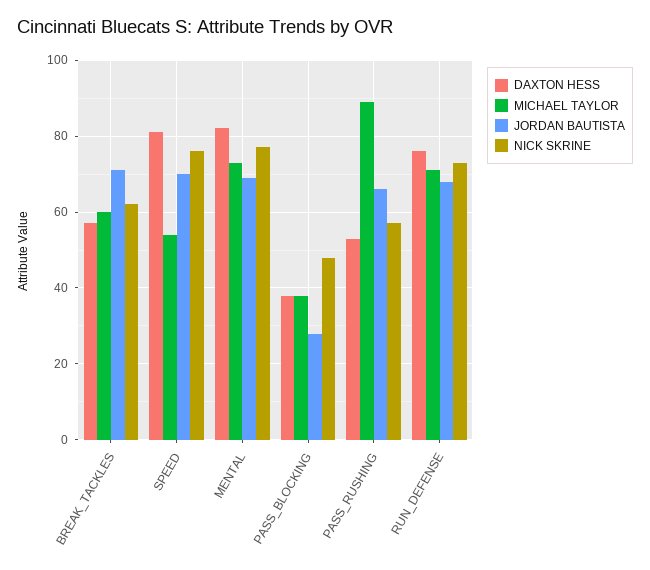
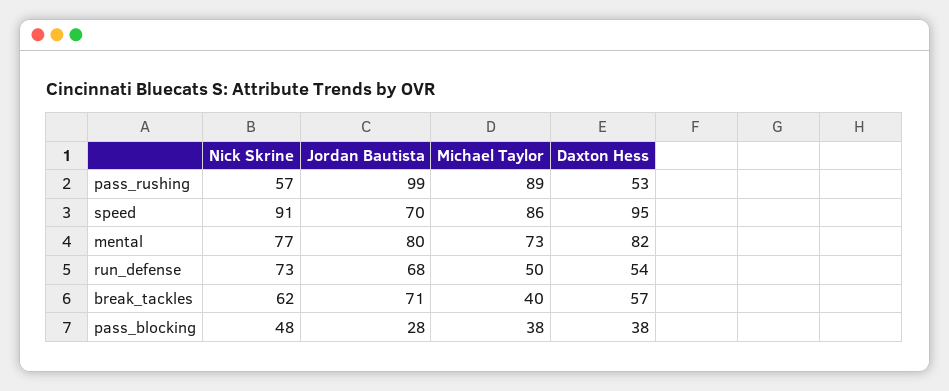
MICHAEL TAYLOR, BREAK_TACKLES: 60 -> 40
DAXTON HESS, SPEED: 80 -> 95
MICHAEL TAYLOR, SPEED: 55 -> 86
NICK SKRINE, SPEED: 75 -> 91
JORDAN BAUTISTA, MENTAL: 70 -> 80
JORDAN BAUTISTA, PASS_RUSHING: 65 -> 99
DAXTON HESS, RUN_DEFENSE: 75 -> 54
MICHAEL TAYLOR, RUN_DEFENSE: 70 -> 50

